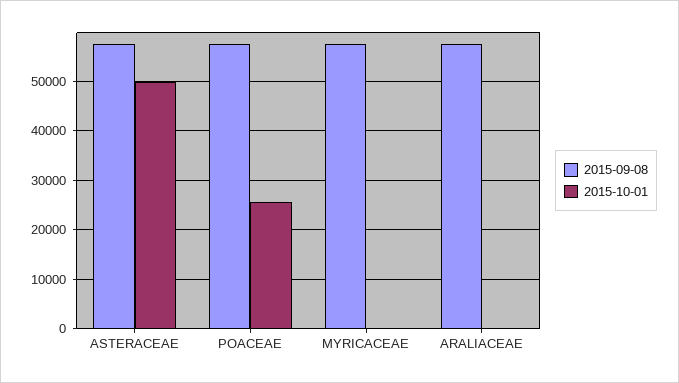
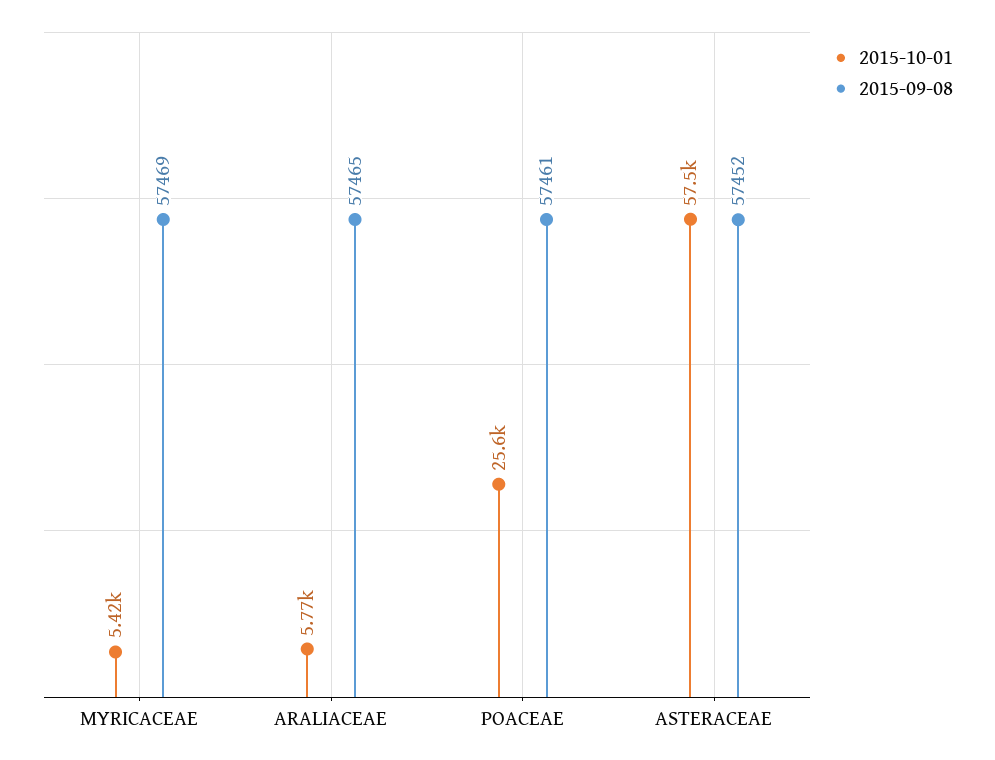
2015-10-01, ASTERACEAE: 50000 -> 57500
2015-10-01, MYRICACEAE: 0 -> 5420
2015-10-01, ARALIACEAE: 0 -> 5770

